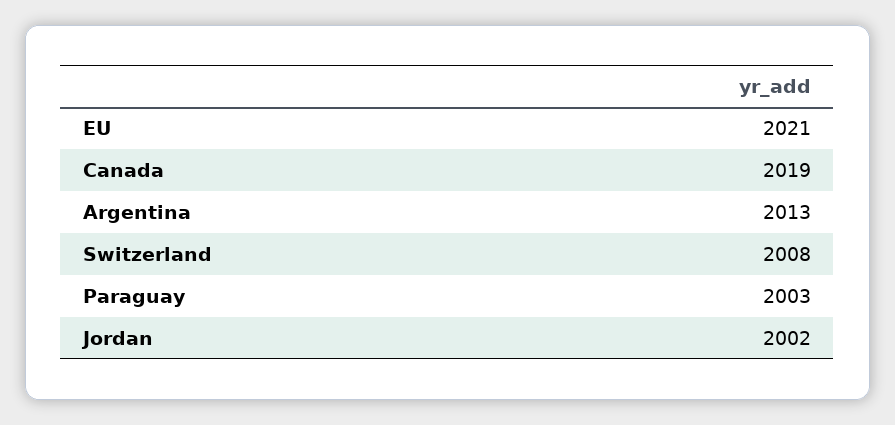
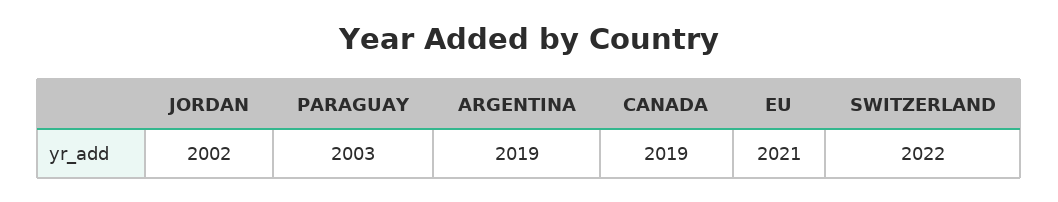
Argentina: 2013 -> 2019
Switzerland: 2008 -> 2022

